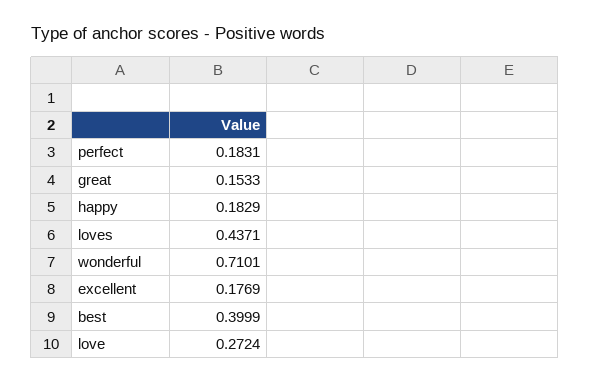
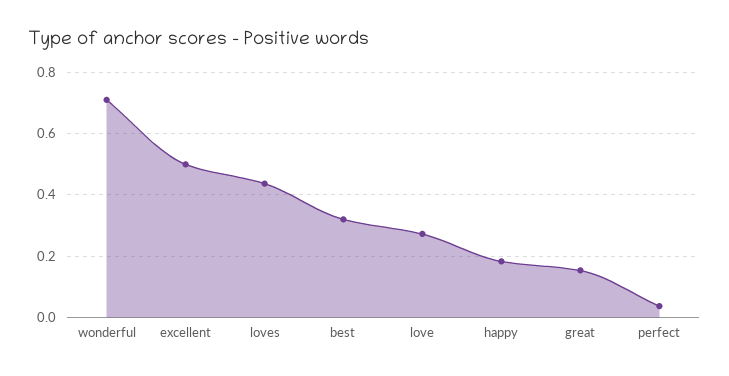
perfect: 0.1831 -> 0.04
excellent: 0.1769 -> 0.5
best: 0.3999 -> 0.32

